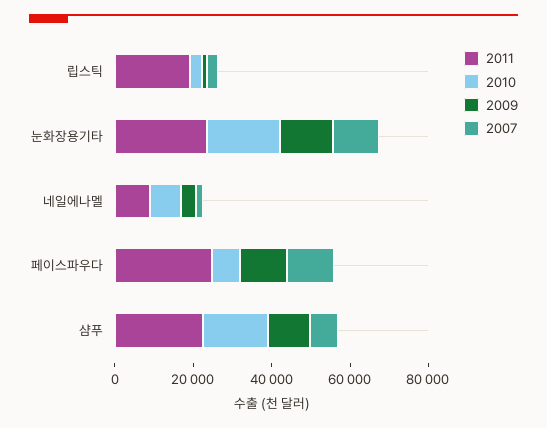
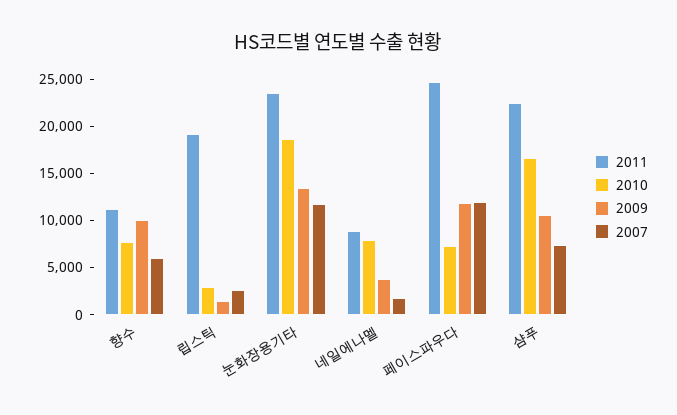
2011, 향수: none -> 11000
2010, 향수: none -> 8000
2009, 향수: none -> 10000
2007, 향수: none -> 6000

